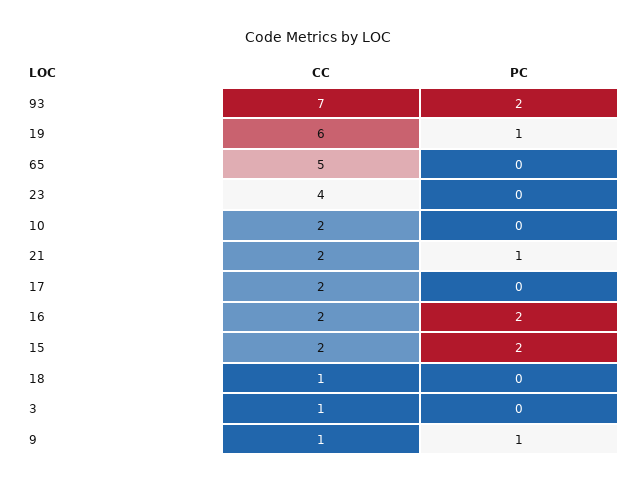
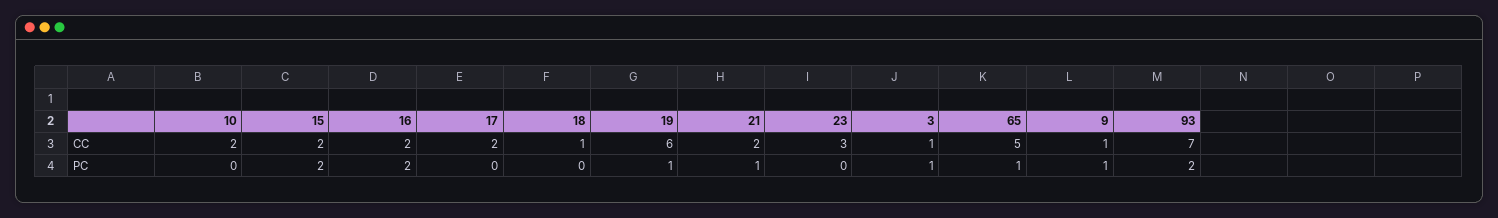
PC, 65: 0 -> 1
CC, 23: 4 -> 3
PC, 3: 0 -> 1

